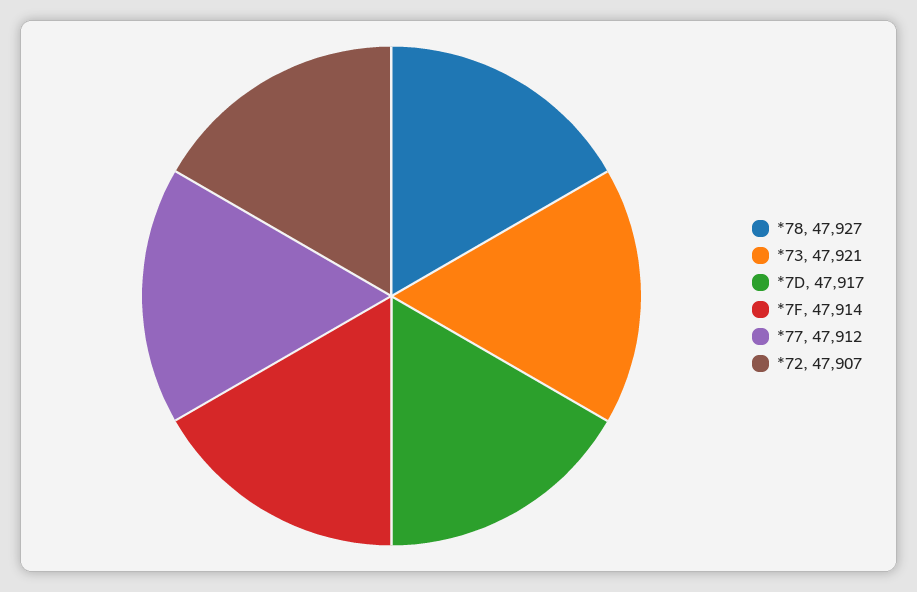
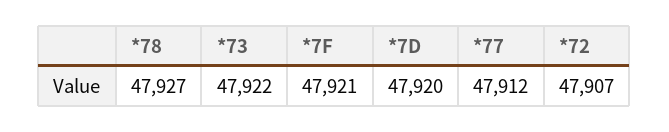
*73: 47921 -> 47922
*7D: 47917 -> 47920
*7F: 47914 -> 47921

